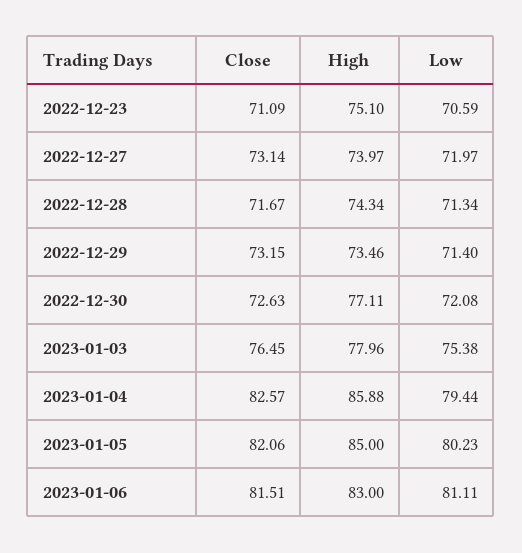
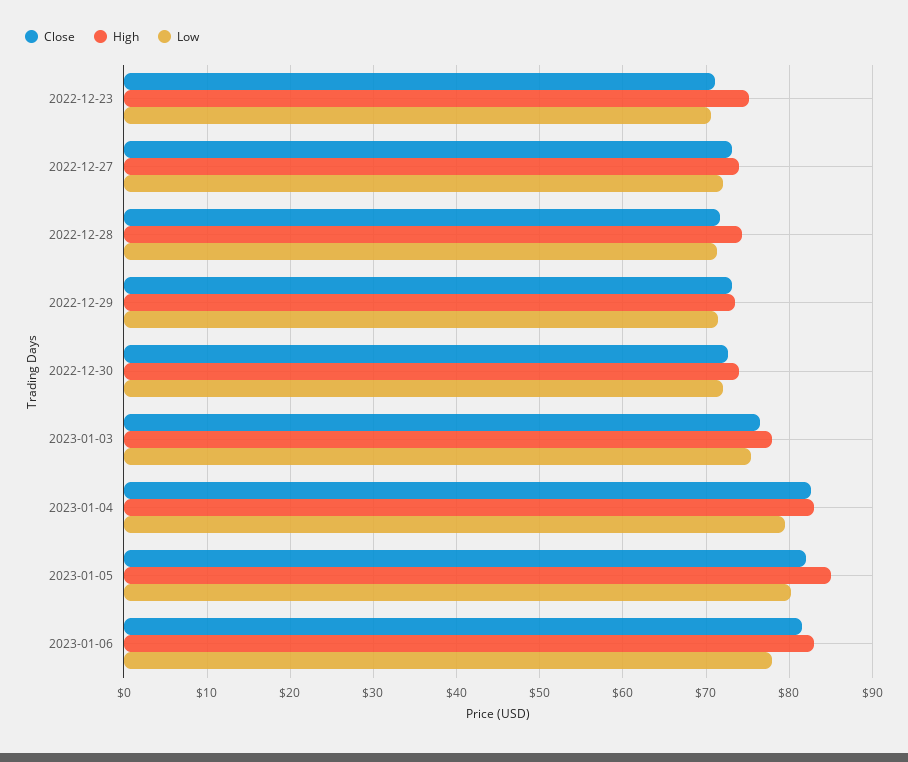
High, 2022-12-30: 77.11 -> 74
High, 2023-01-04: 85.88 -> 83
Low, 2023-01-06: 81.11 -> 78

